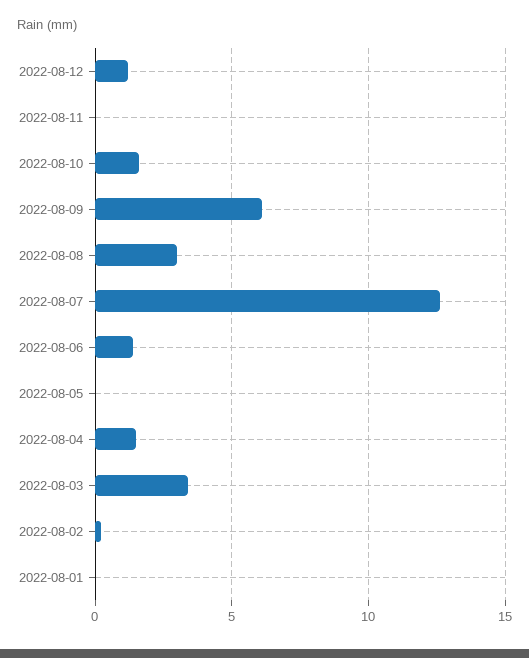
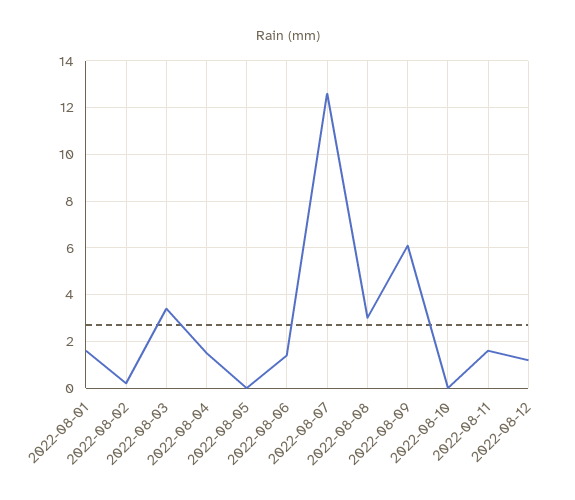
2022-08-11: 0 -> 1.5
2022-08-10: 1.5 -> 0
2022-08-01: 0 -> 1.5

